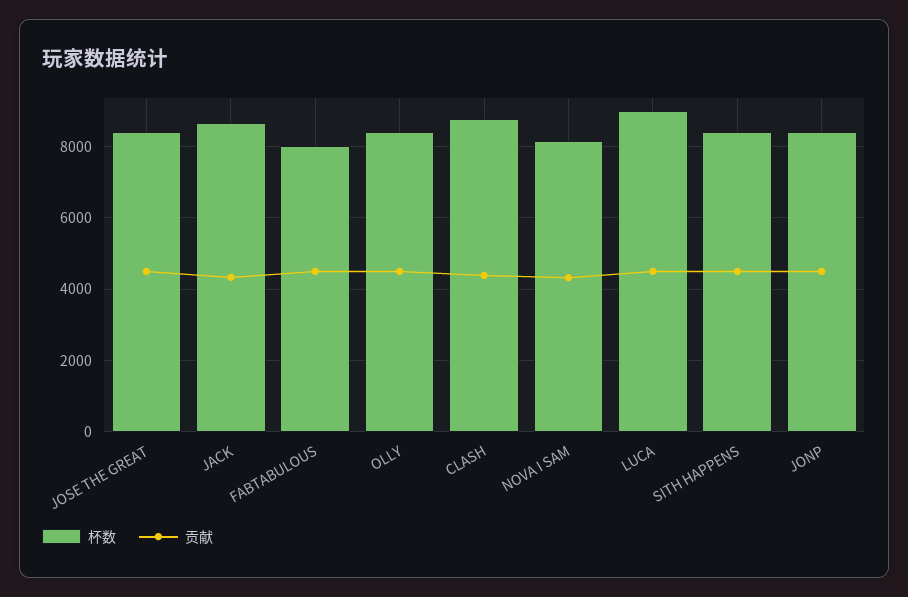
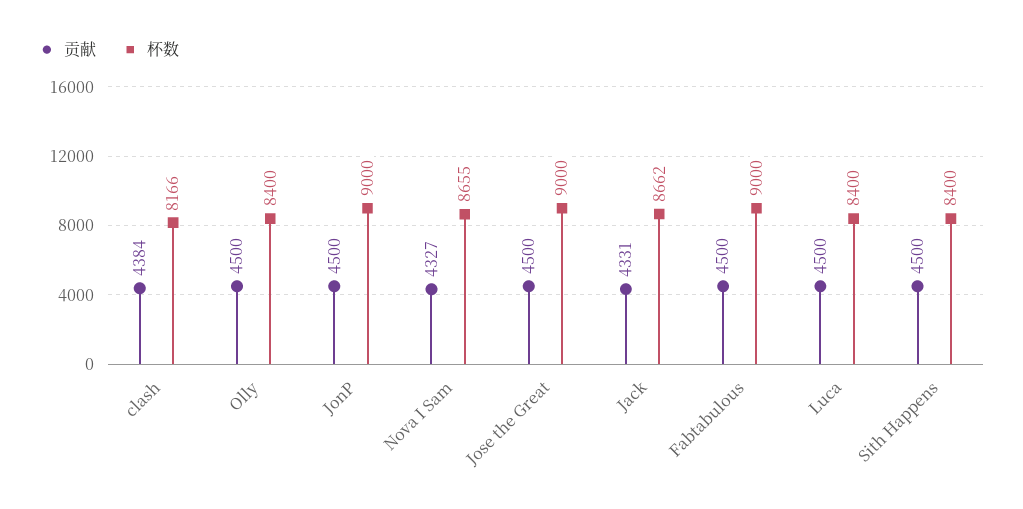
杯数, JOSE THE GREAT: 8400 -> 9000
杯数, FABTABULOUS: 8000 -> 9000
杯数, CLASH: 8800 -> 8166
杯数, NOVA I SAM: 8200 -> 8655
杯数, LUCA: 9000 -> 8400
杯数, JONP: 8400 -> 9000

